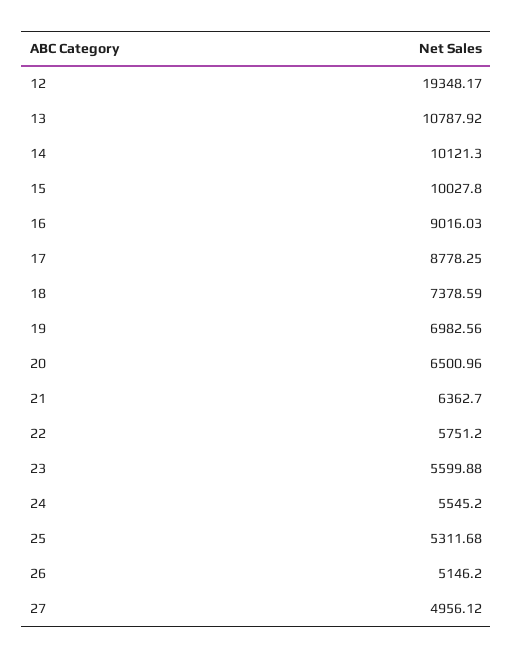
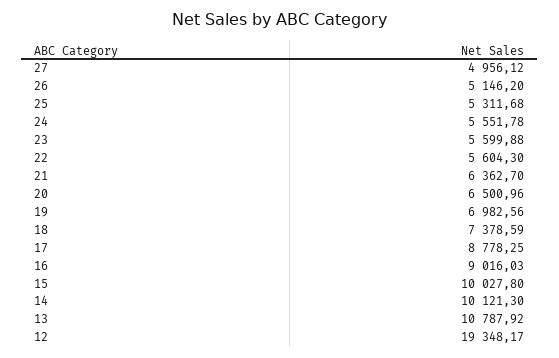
22: 5751.2 -> 5604.3
24: 5545.2 -> 5551.78

